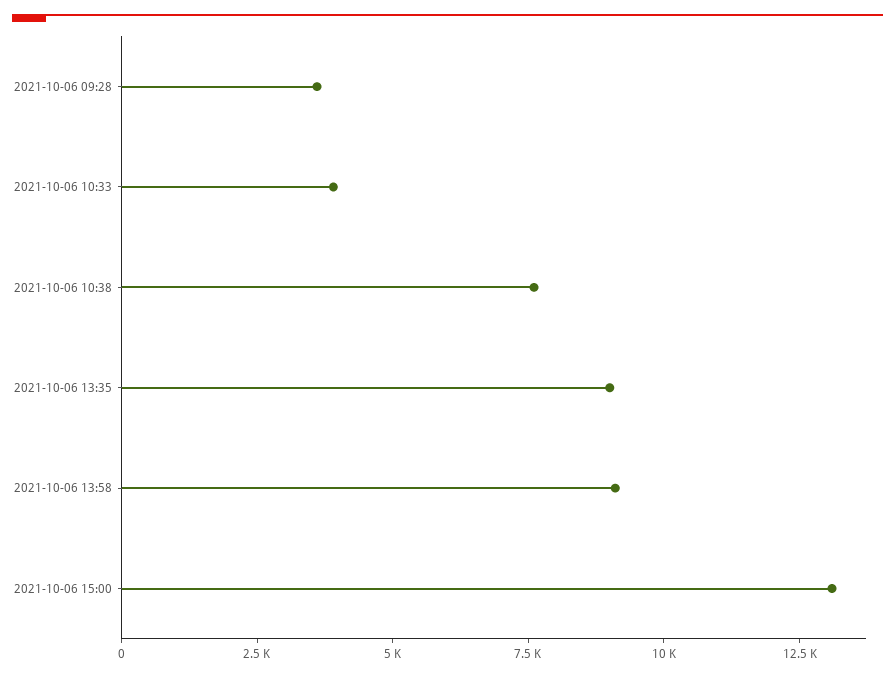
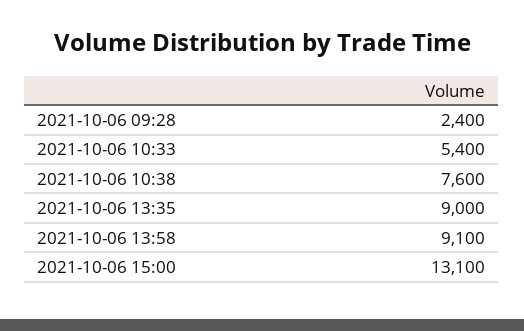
2021-10-06 09:28: 3500 -> 2400
2021-10-06 10:33: 4000 -> 5400

